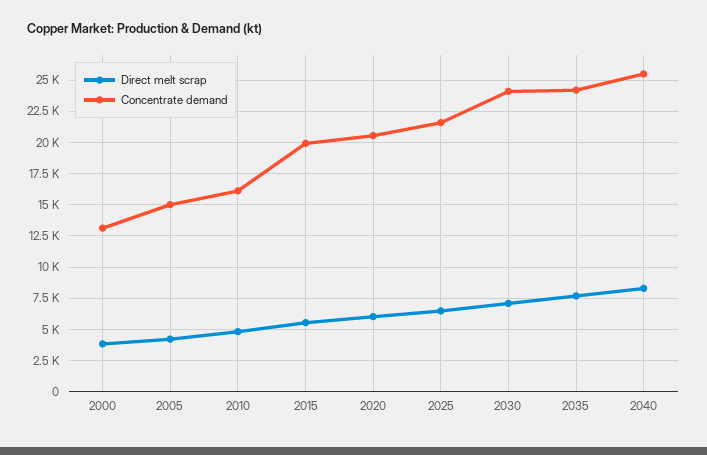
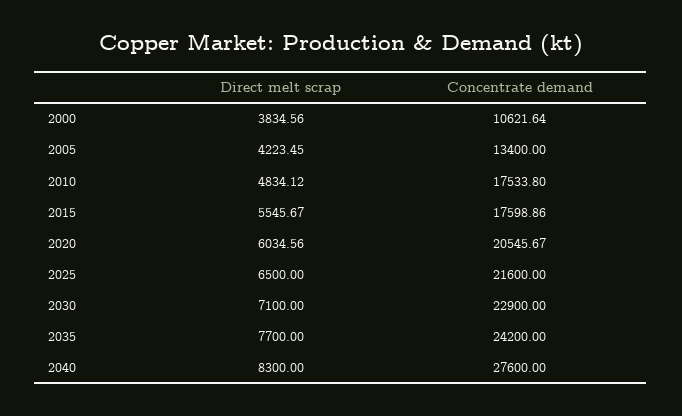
Concentrate demand, 2000: 13000 -> 10621.64
Concentrate demand, 2005: 15000 -> 13400
Concentrate demand, 2010: 16000 -> 17533.8
Concentrate demand, 2015: 20000 -> 17598.86
Concentrate demand, 2030: 24000 -> 22900
Concentrate demand, 2040: 25500 -> 27600

